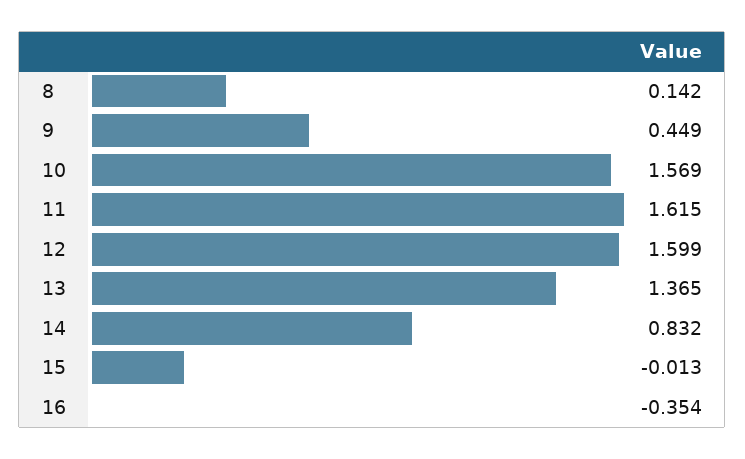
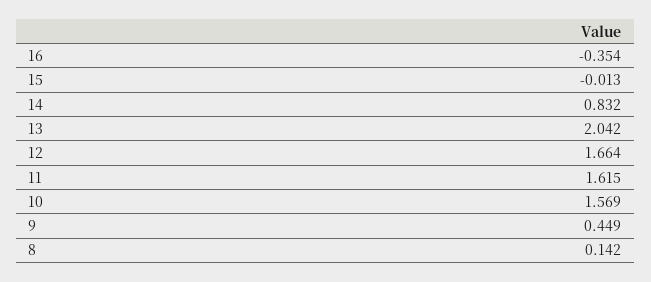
12: 1.599 -> 1.664
13: 1.365 -> 2.042

